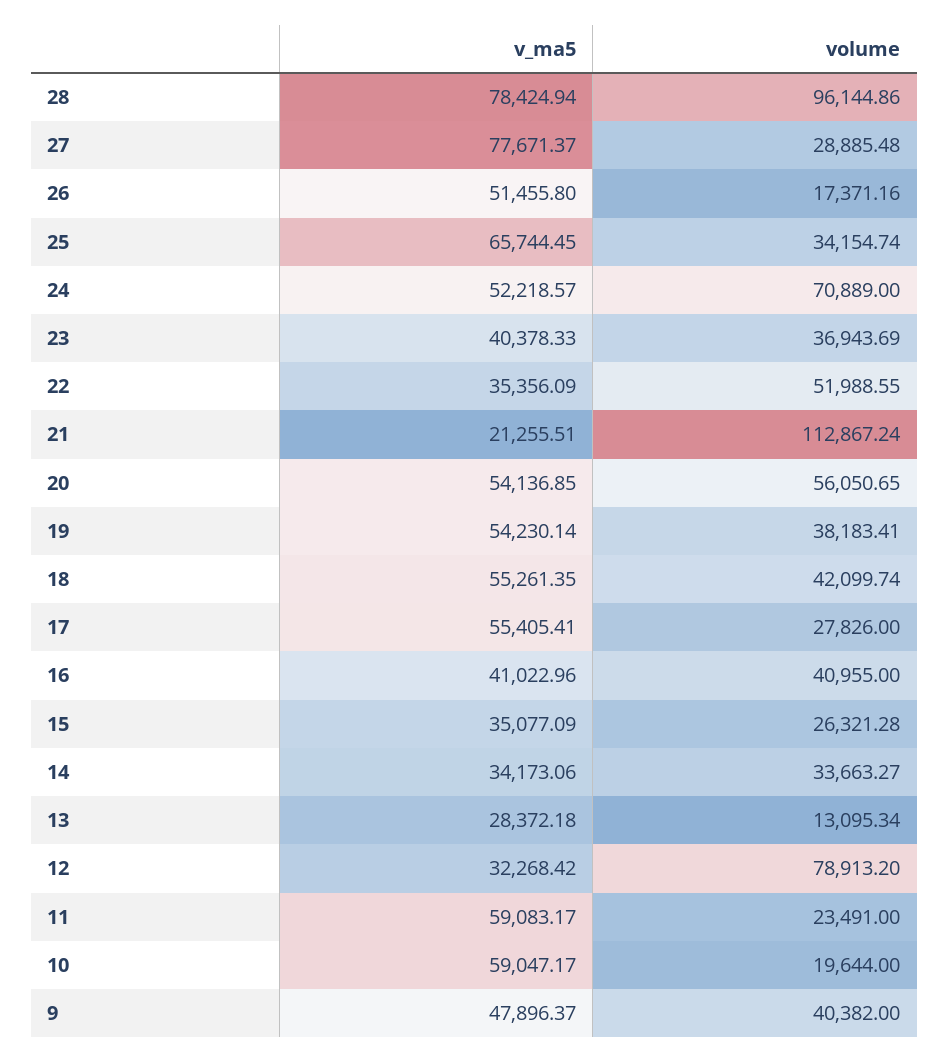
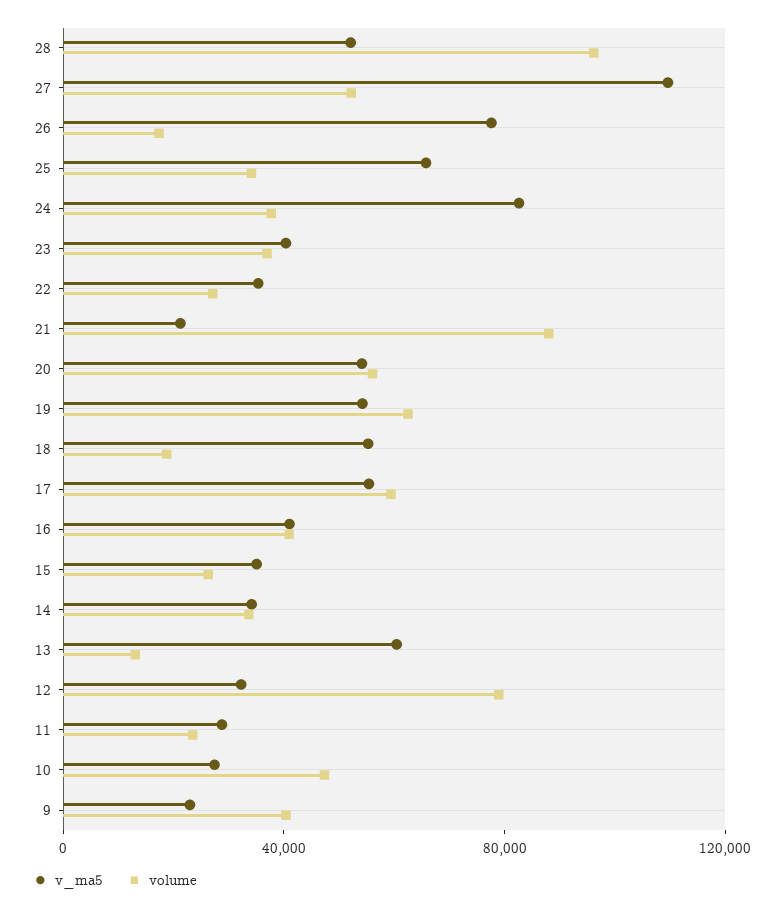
v_ma5, 28: 78424.94 -> 50000
v_ma5, 27: 77671.37 -> 110000
volume, 27: 28885.48 -> 50000
v_ma5, 26: 51455.8 -> 80000
v_ma5, 24: 52218.57 -> 80000
volume, 24: 70889 -> 40000
volume, 22: 51988.55 -> 30000
volume, 21: 112867.24 -> 90000
volume, 19: 38183.41 -> 60000
volume, 18: 42099.74 -> 20000
volume, 17: 27826 -> 60000
v_ma5, 13: 28372.18 -> 60000
v_ma5, 11: 59083.17 -> 30000
v_ma5, 10: 59047.17 -> 30000
volume, 10: 19644 -> 50000
v_ma5, 9: 47896.37 -> 20000

